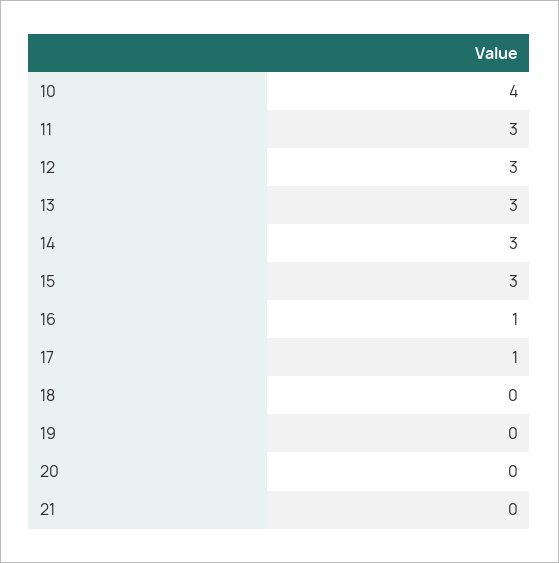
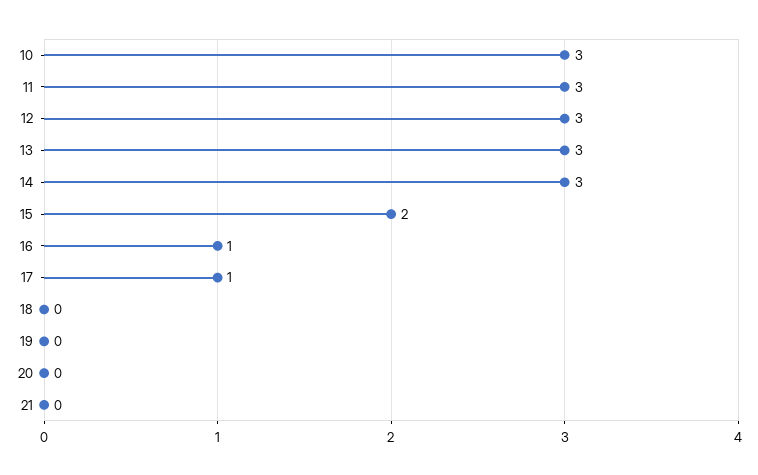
10: 4 -> 3
15: 3 -> 2

